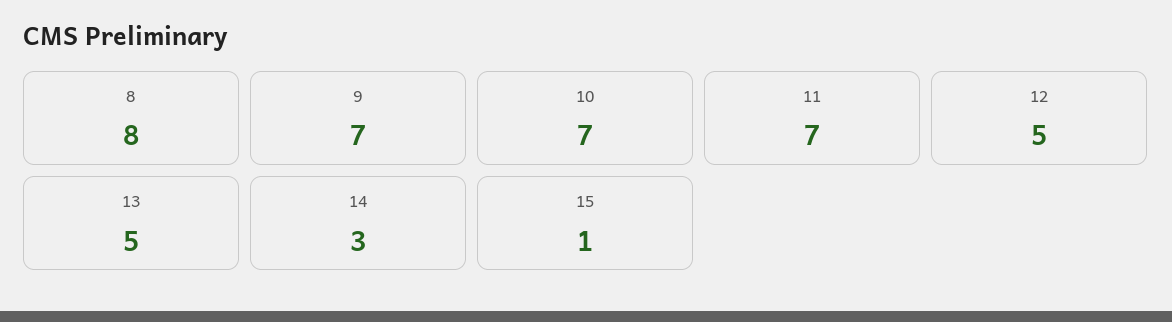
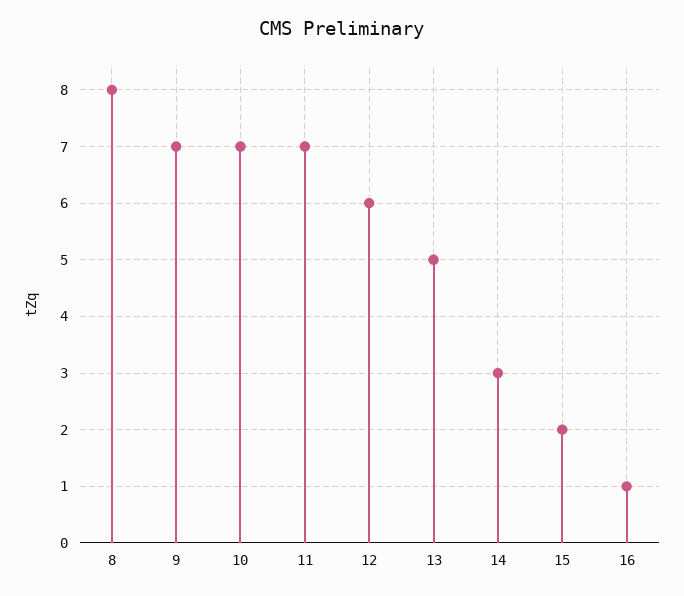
12: 5 -> 6
15: 1 -> 2
16: none -> 1

